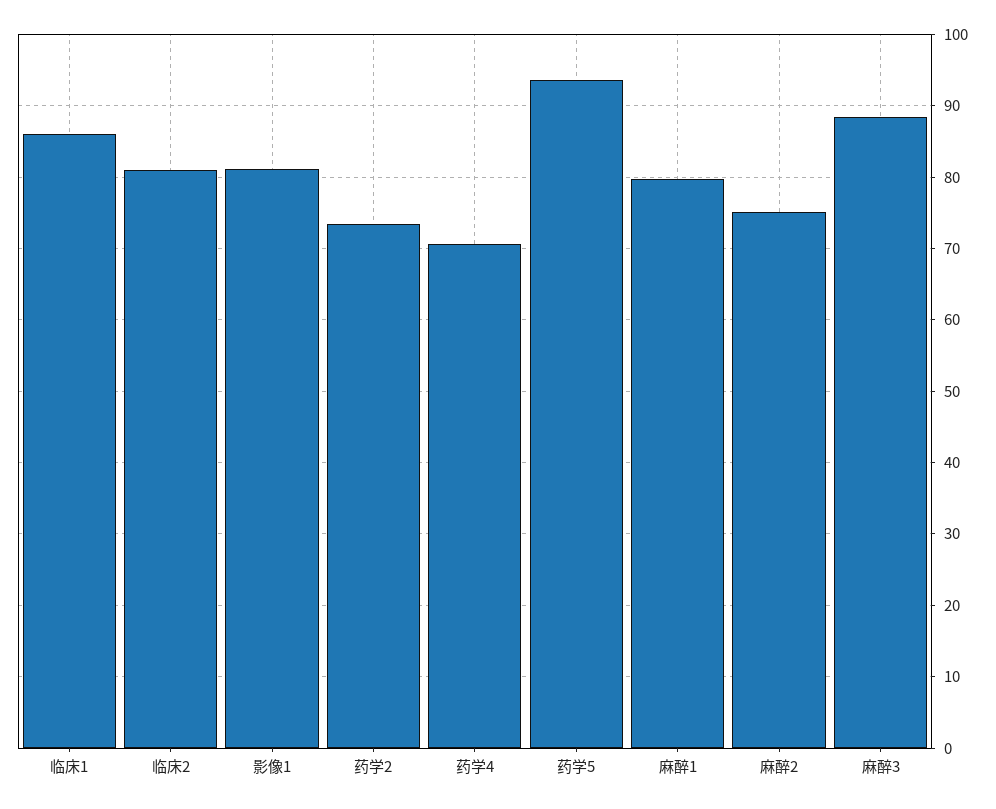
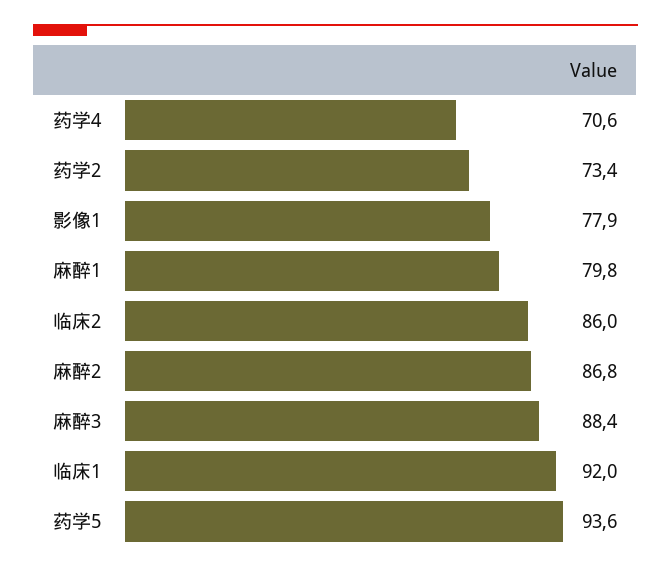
临床1: 86 -> 92
临床2: 81 -> 86
影像1: 81 -> 77.9
麻醉2: 75 -> 86.8

